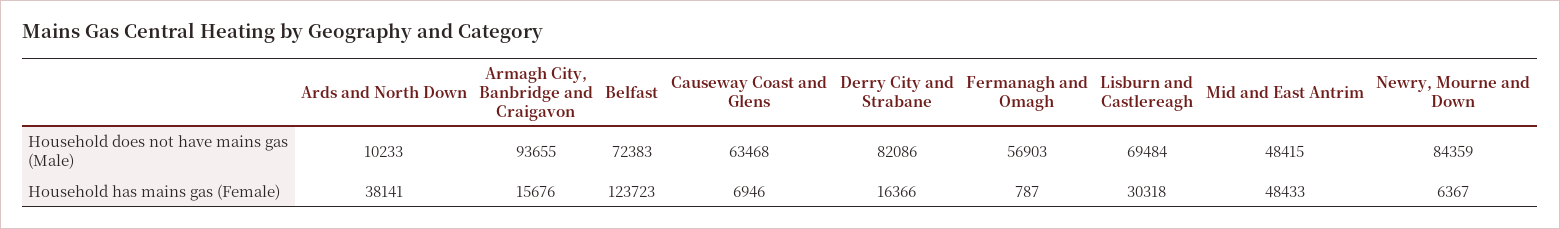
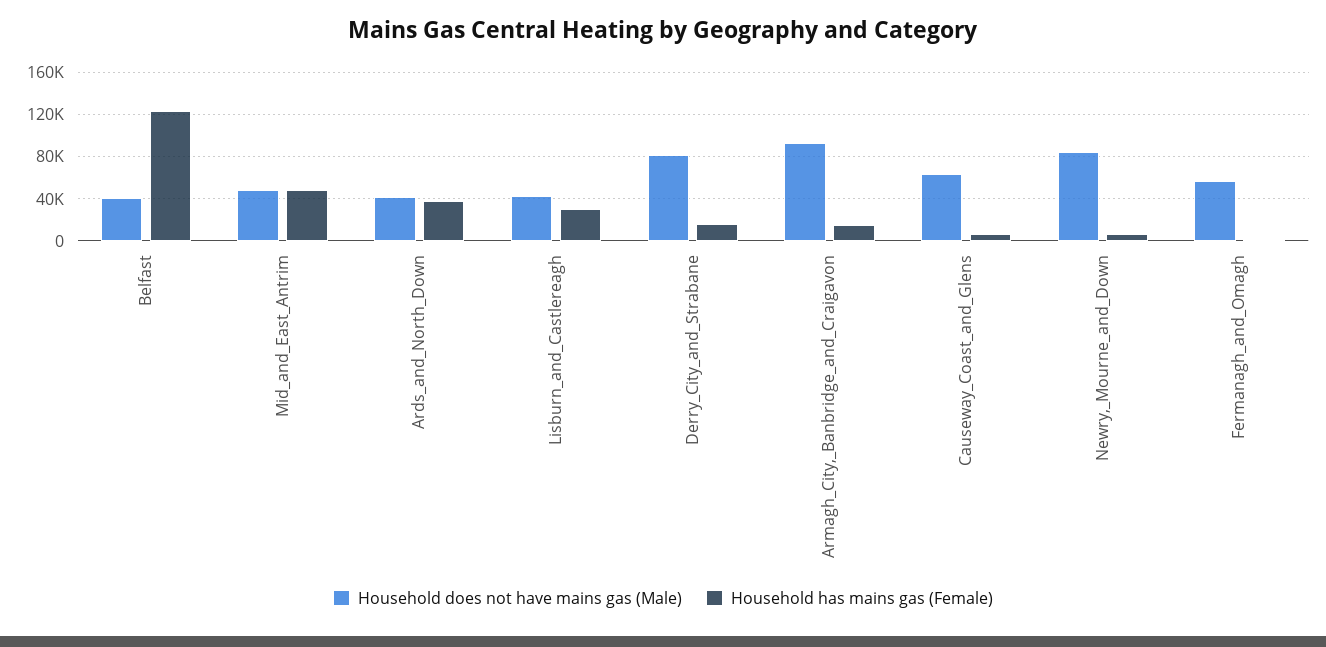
Household does not have mains gas (Male), Ards and North Down: 10233 -> 40000
Household does not have mains gas (Male), Belfast: 72383 -> 40000
Household does not have mains gas (Male), Lisburn and Castlereagh: 69484 -> 40000

